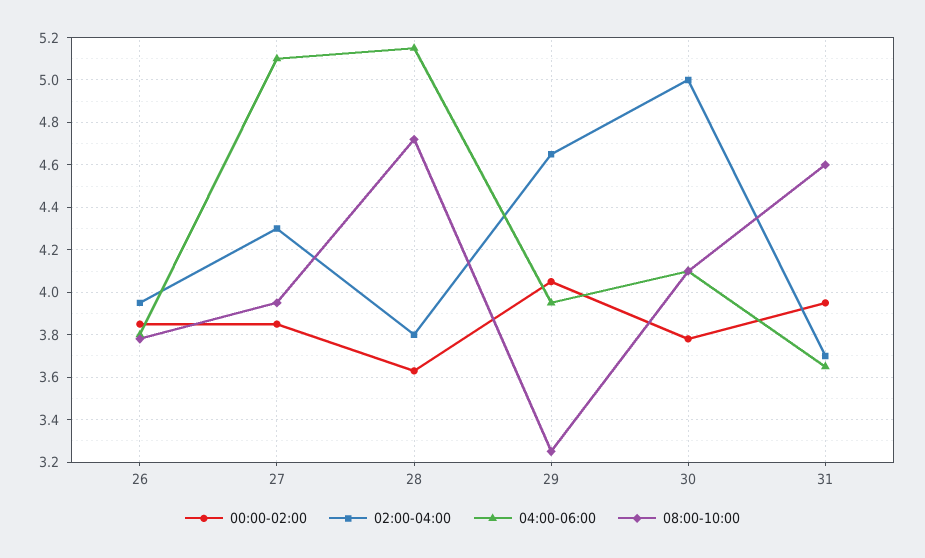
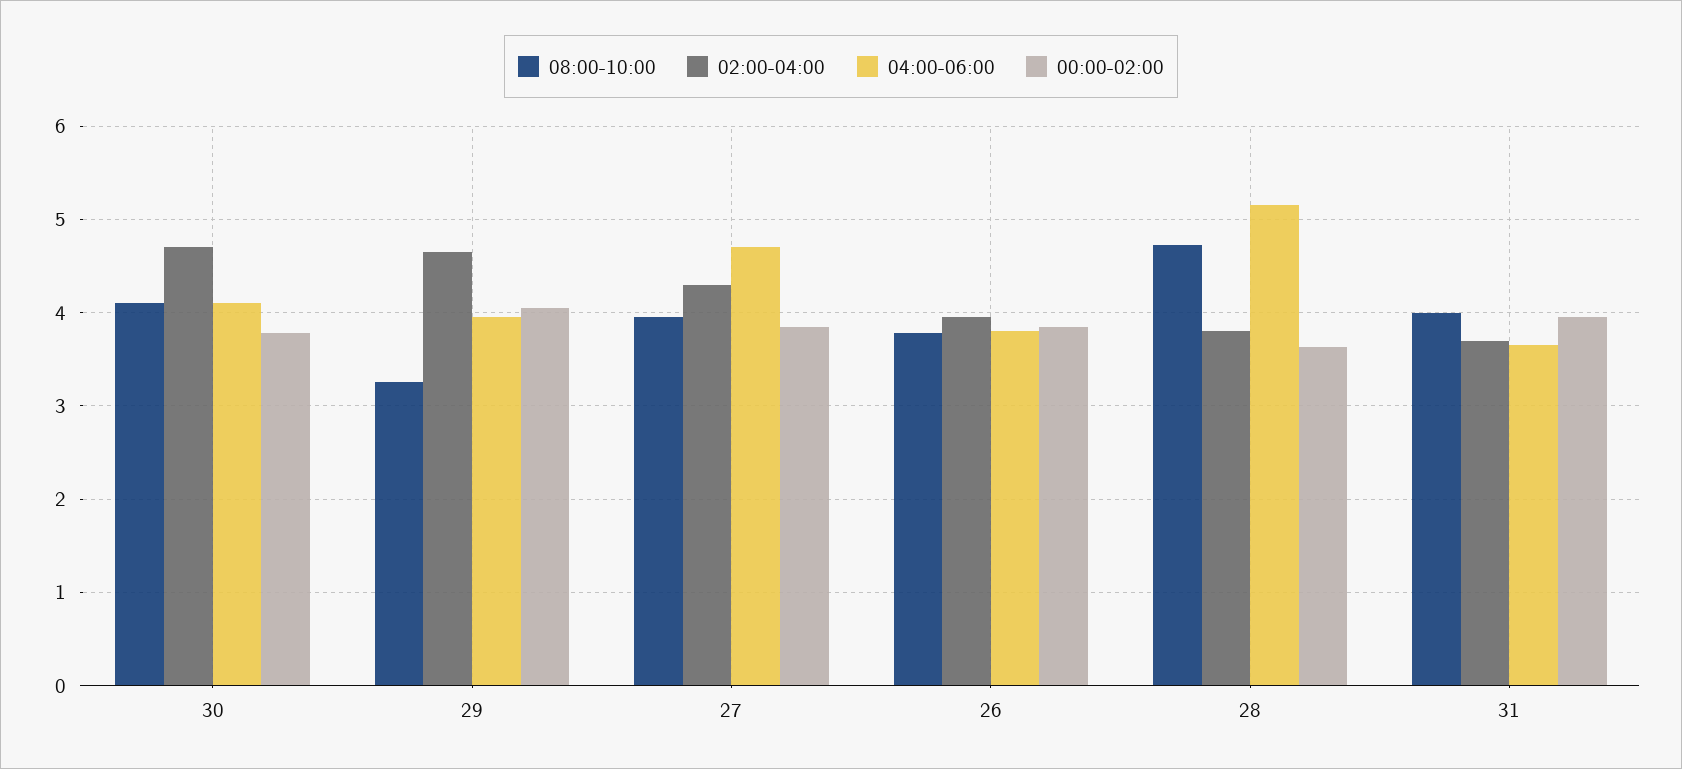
04:00-06:00, 27: 5.1 -> 4.7
02:00-04:00, 30: 5 -> 4.7
08:00-10:00, 31: 4.6 -> 4

